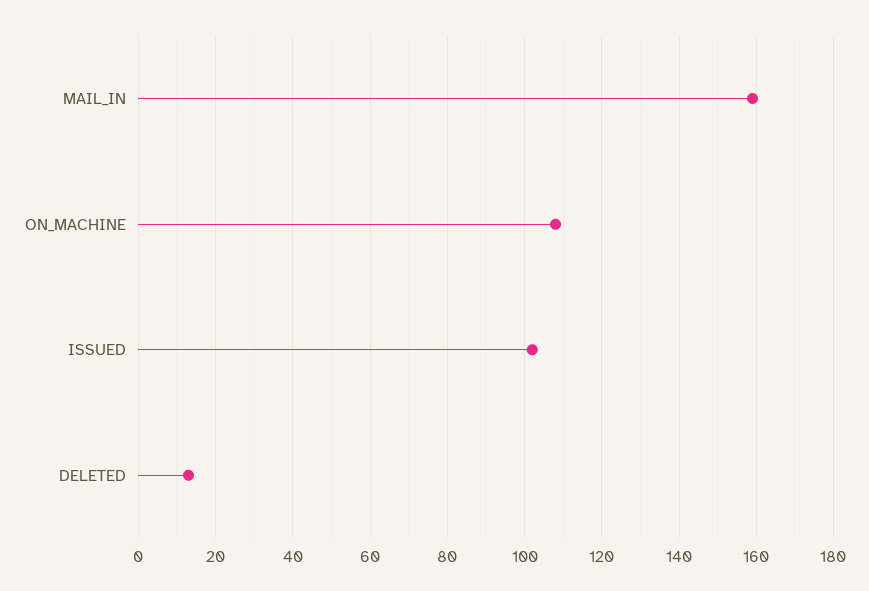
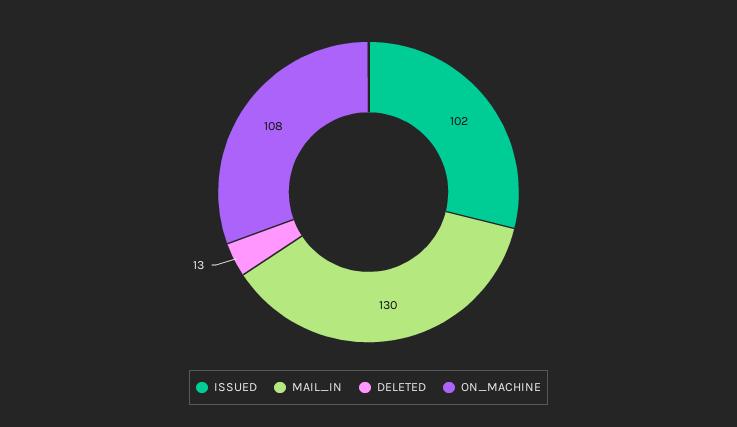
MAIL_IN: 160 -> 130

